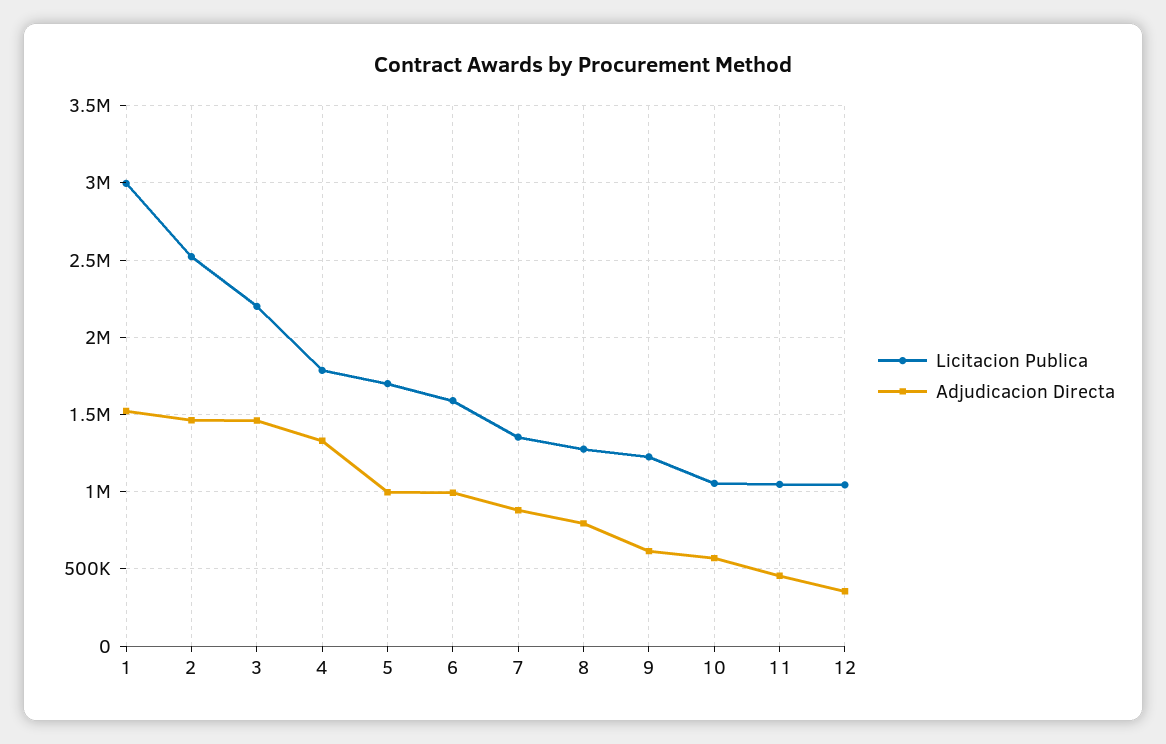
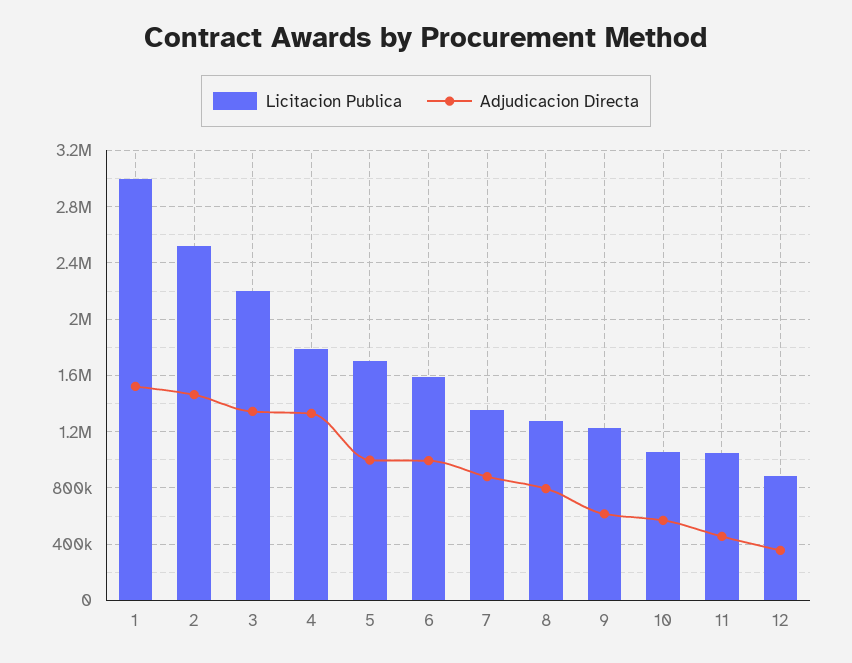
Adjudicacion Directa, 3: 1450000 -> 1350000
Licitacion Publica, 12: 1050000 -> 900000

